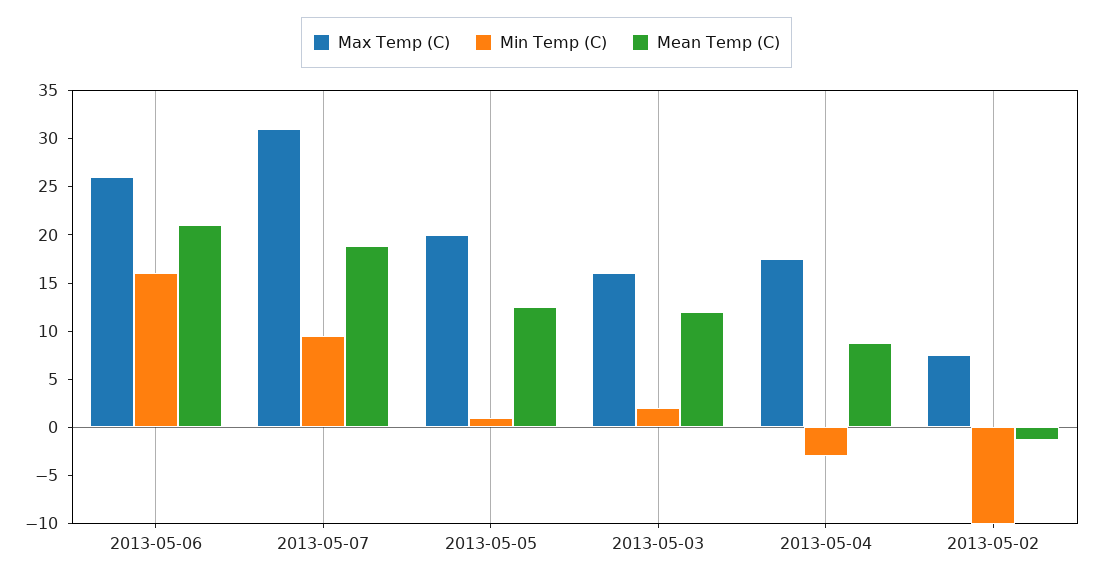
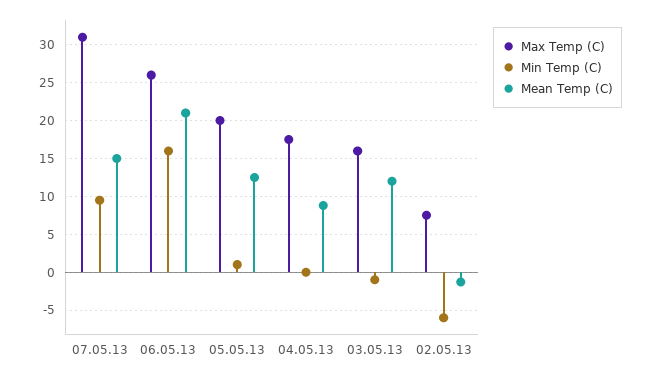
Mean Temp (C), 2013-05-07: 19 -> 15
Min Temp (C), 2013-05-03: 2 -> -1
Min Temp (C), 2013-05-04: -3 -> 0
Min Temp (C), 2013-05-02: -10 -> -6

